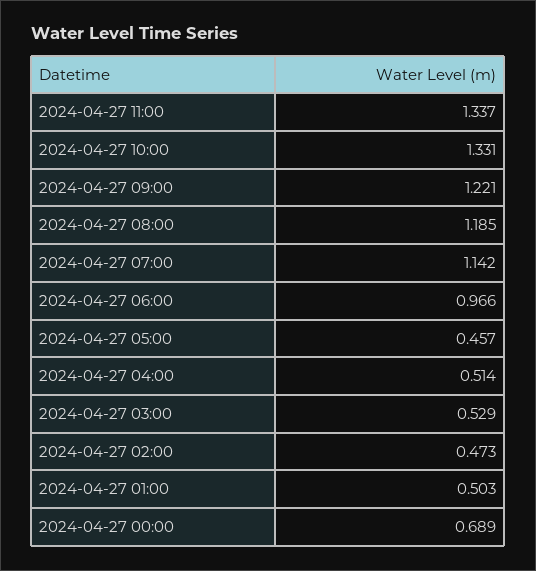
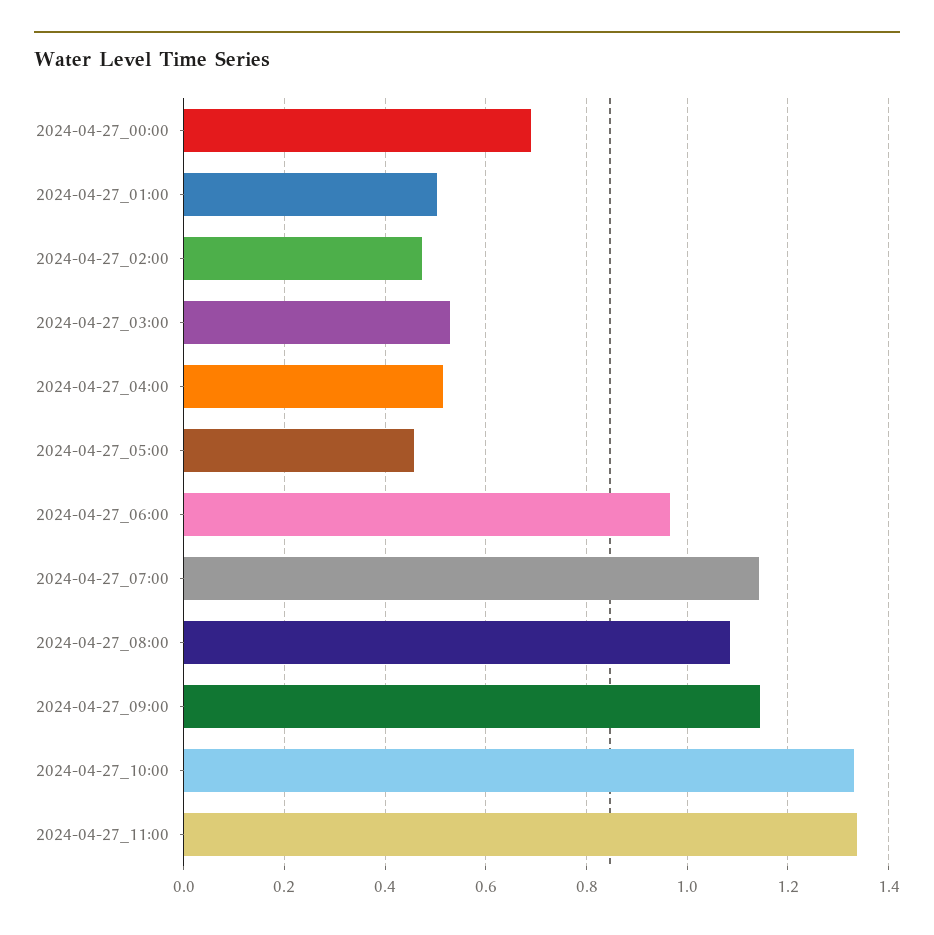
2024-04-27 09:00: 1.221 -> 1.14
2024-04-27 08:00: 1.185 -> 1.08

